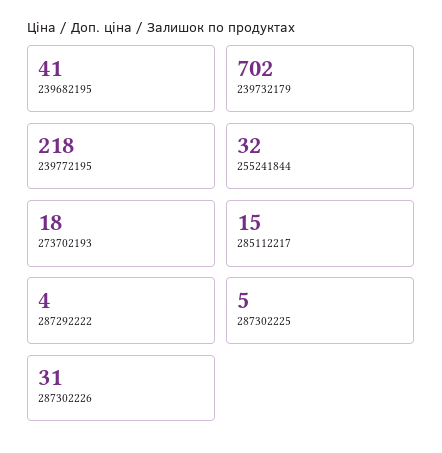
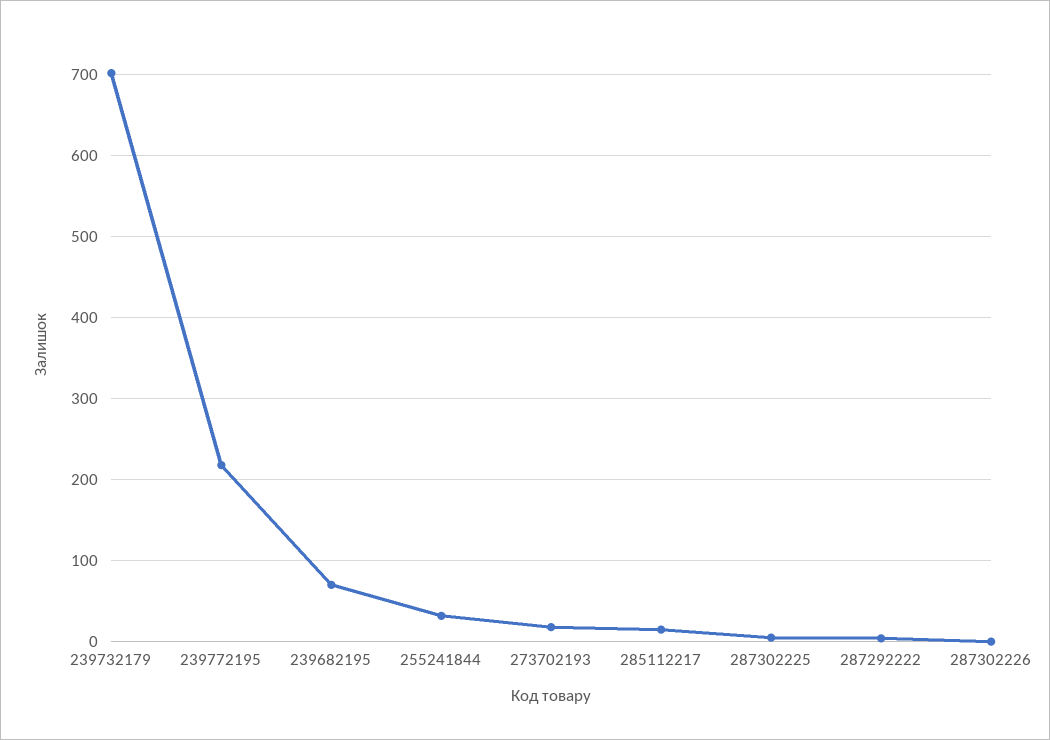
239682195: 41 -> 70
287302226: 31 -> 0

